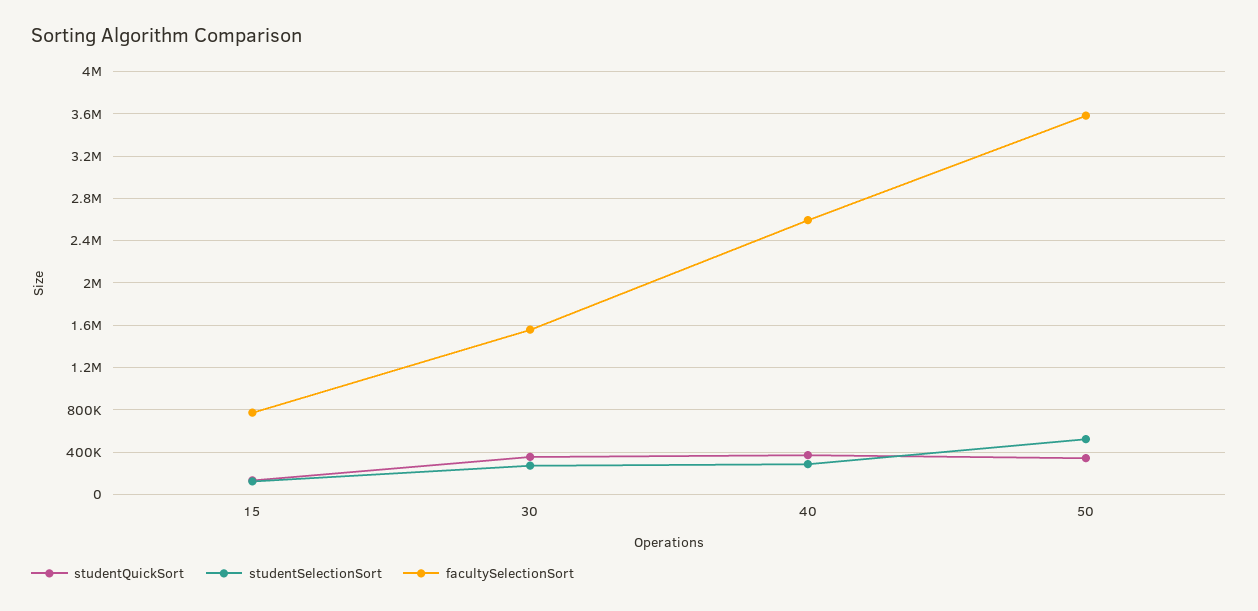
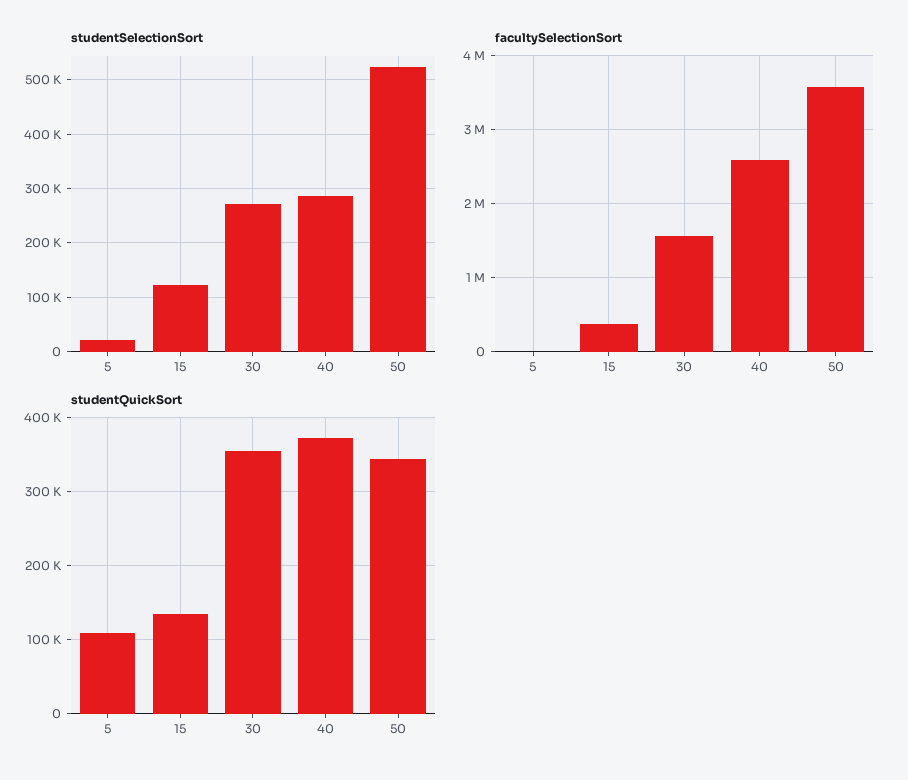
facultySelectionSort, 15: 800000 -> 400000
studentSelectionSort, 5: none -> 20000
facultySelectionSort, 5: none -> 0
studentQuickSort, 5: none -> 110000

